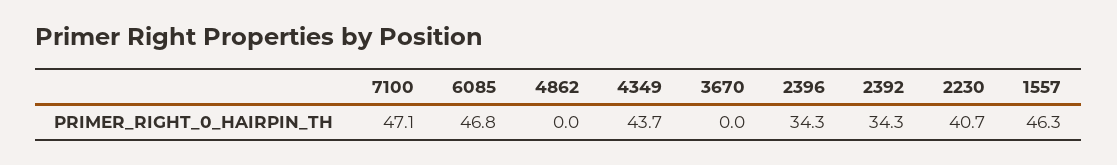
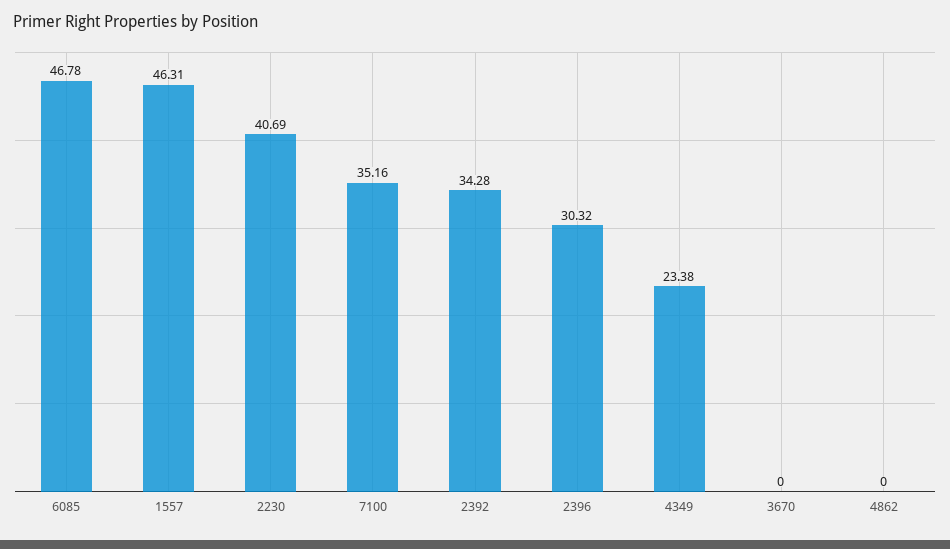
7100: 47.1 -> 35.16
4349: 43.7 -> 23.38
2396: 34.3 -> 30.32

